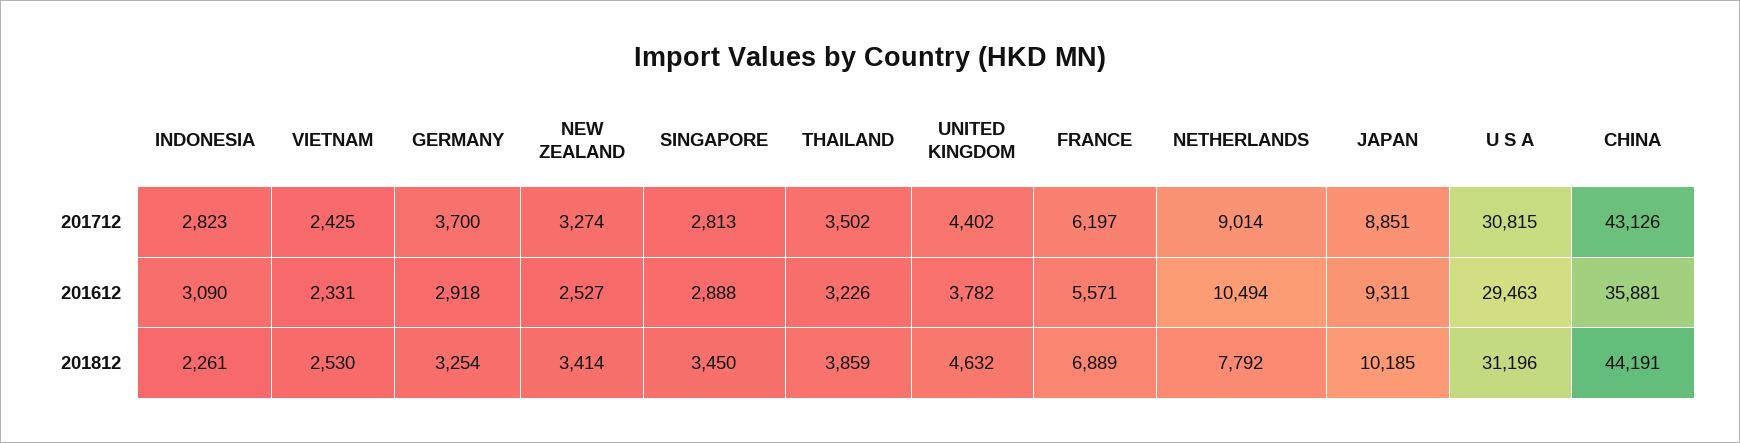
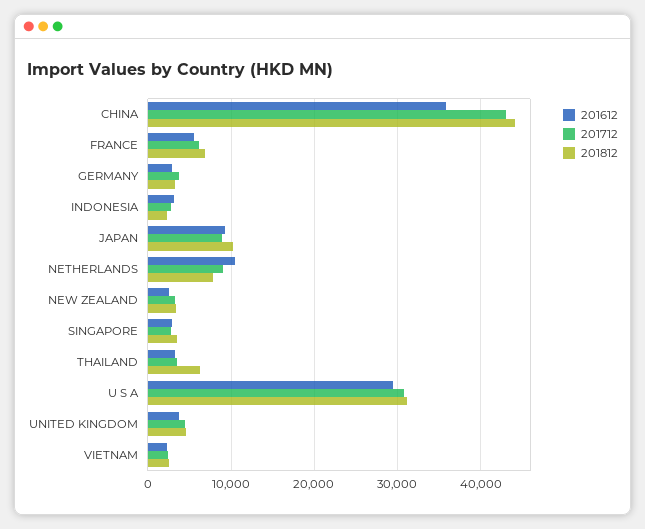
201812, THAILAND: 3859 -> 6000

